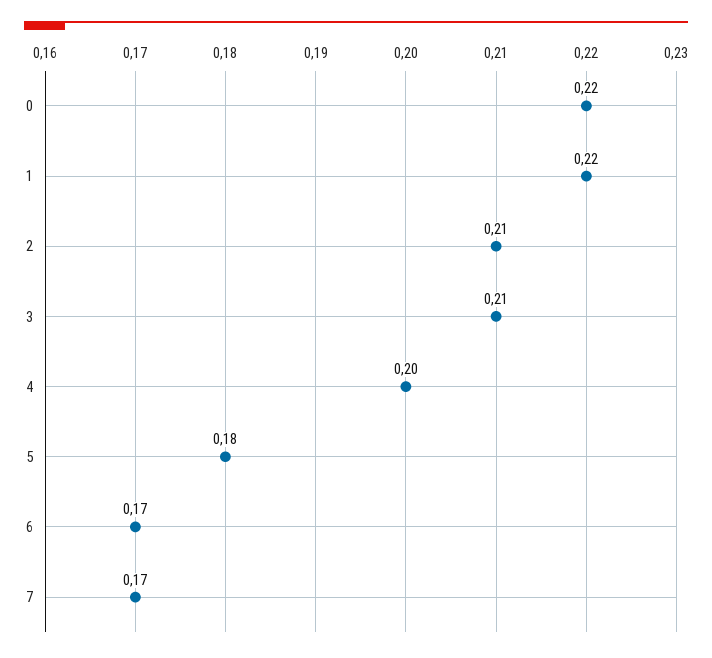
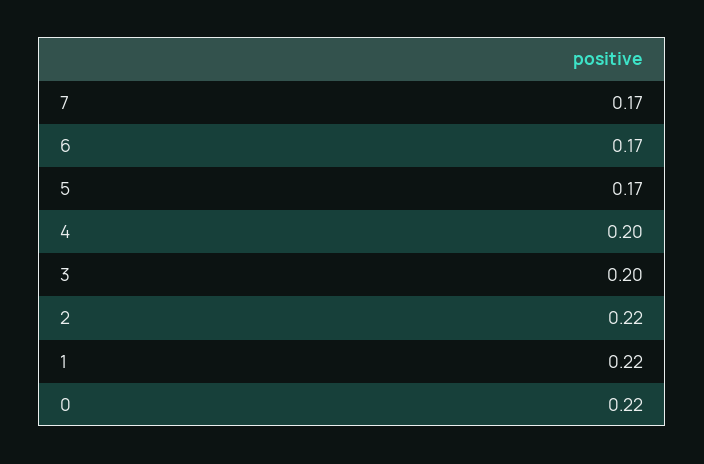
2: 0.21 -> 0.22
3: 0.21 -> 0.2
5: 0.18 -> 0.17

